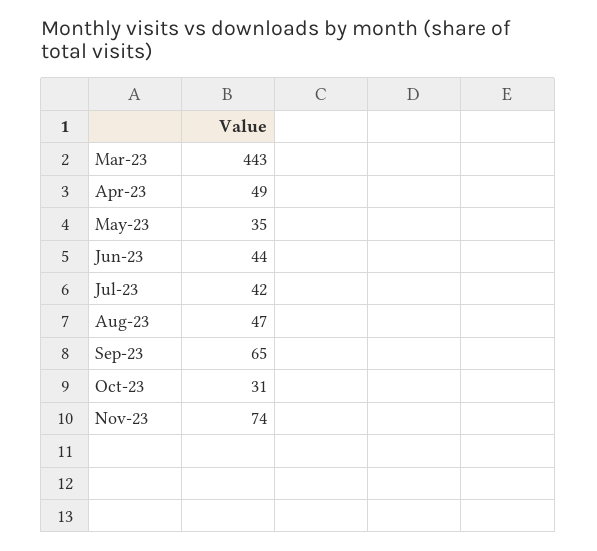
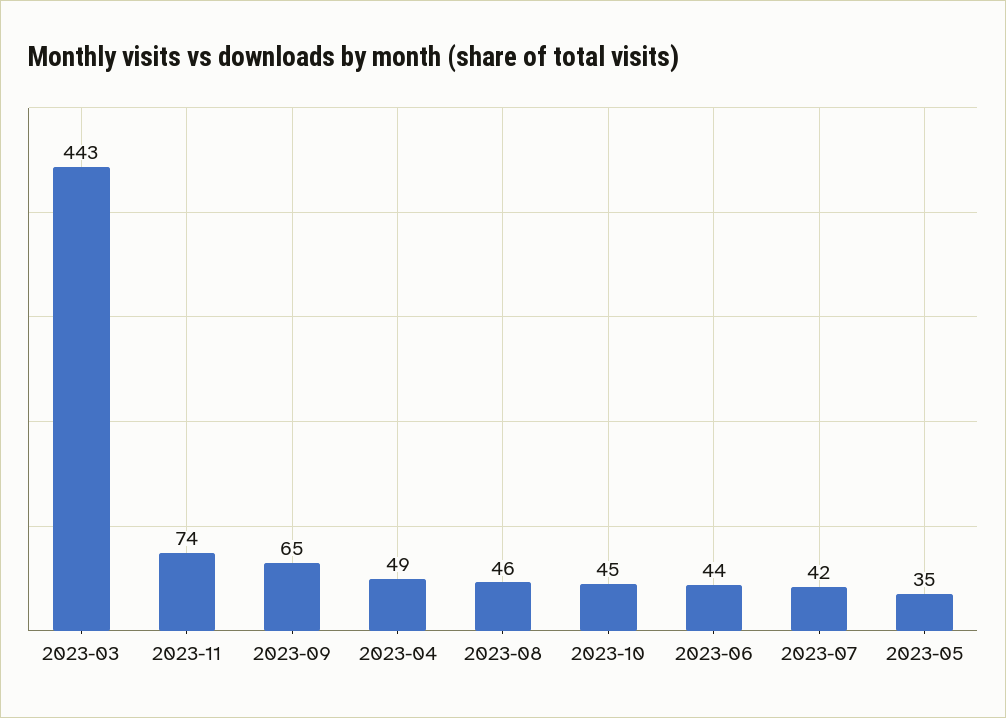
Aug-23: 47 -> 46
Oct-23: 31 -> 45

